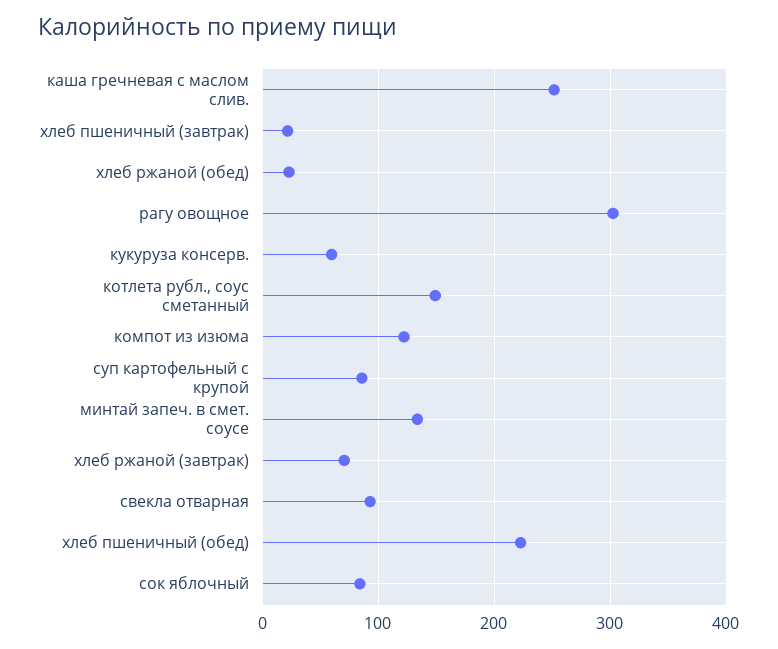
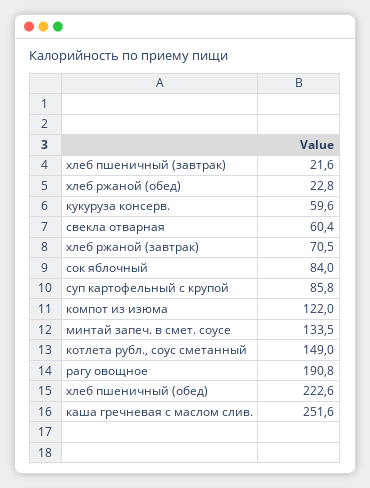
рагу овощное: 300 -> 190.8
свекла отварная: 90 -> 60.4

